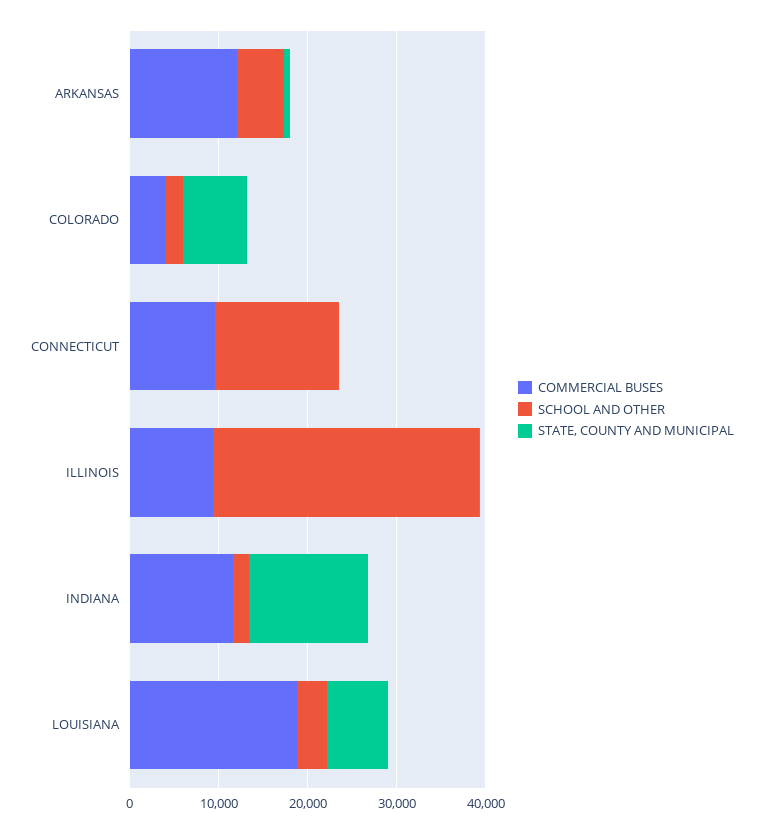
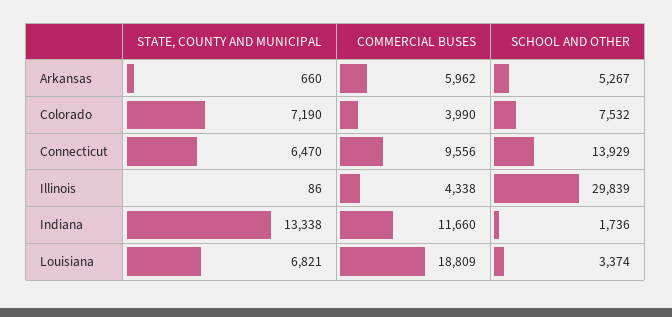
COMMERCIAL BUSES, ARKANSAS: 12000 -> 5962
SCHOOL AND OTHER, COLORADO: 2000 -> 7532
STATE, COUNTY AND MUNICIPAL, CONNECTICUT: 0 -> 6470
COMMERCIAL BUSES, ILLINOIS: 10000 -> 4338

